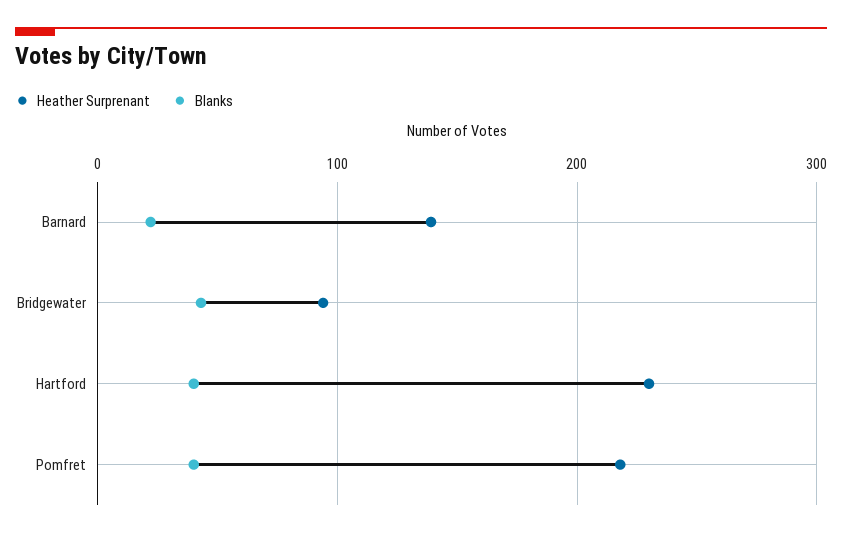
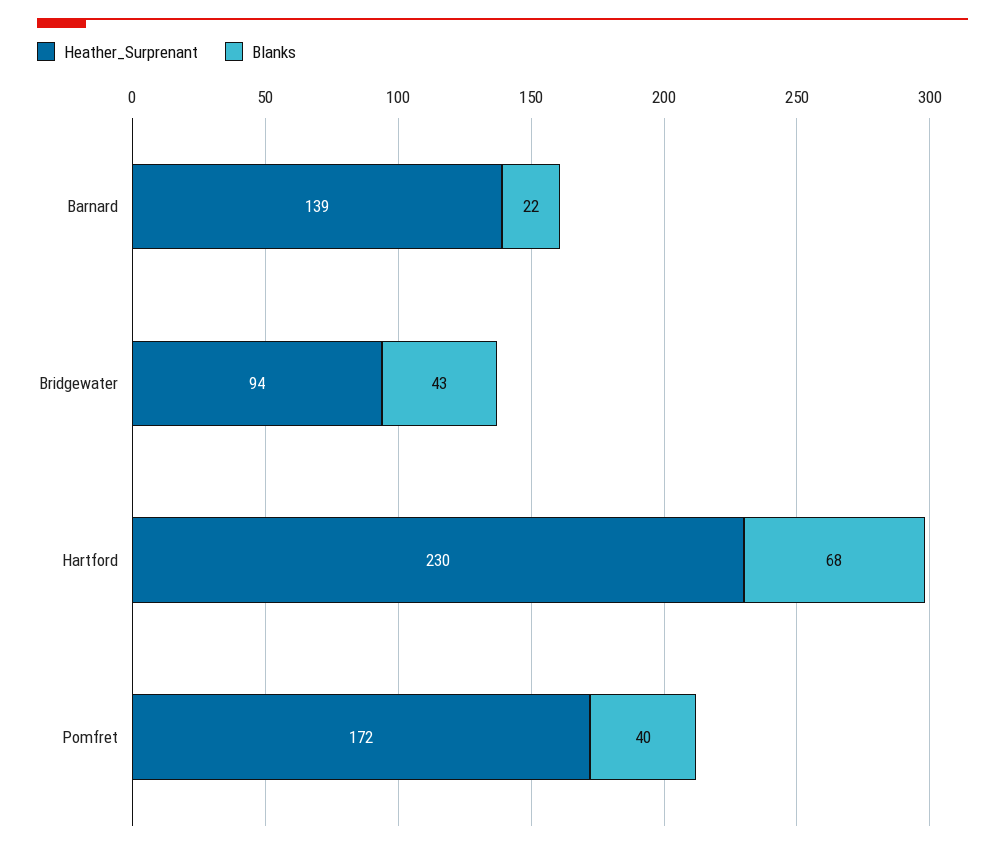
Blanks, Hartford: 40 -> 68
Heather Surprenant, Pomfret: 220 -> 172

